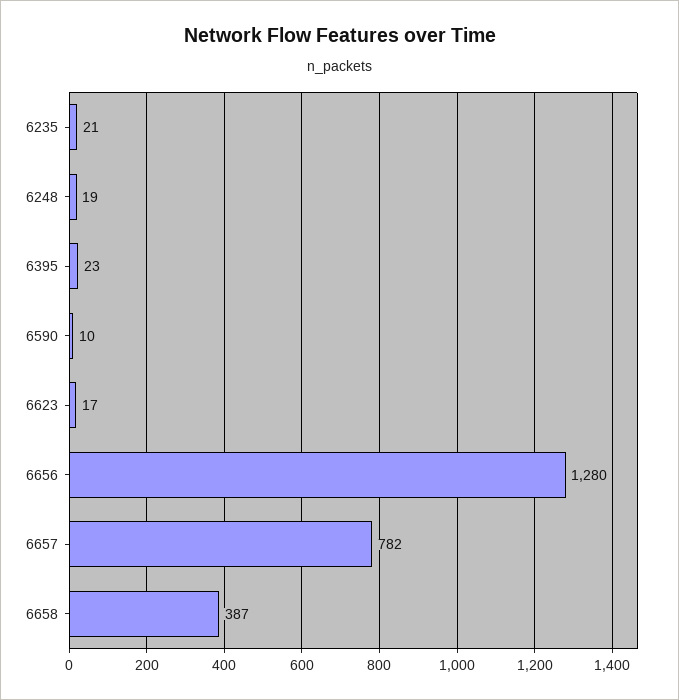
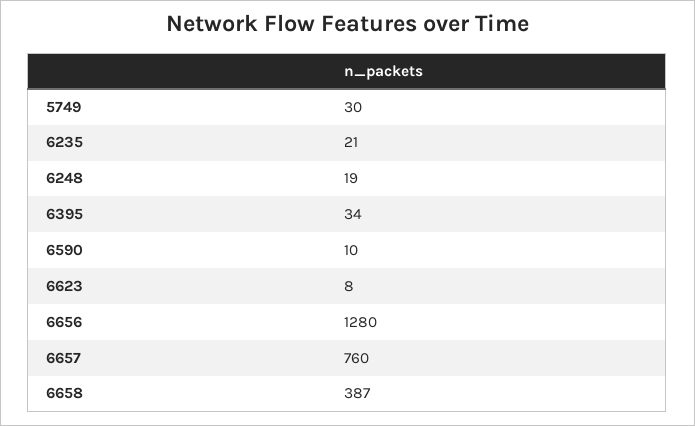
6395: 23 -> 34
6623: 17 -> 8
6657: 782 -> 760
5749: none -> 30

